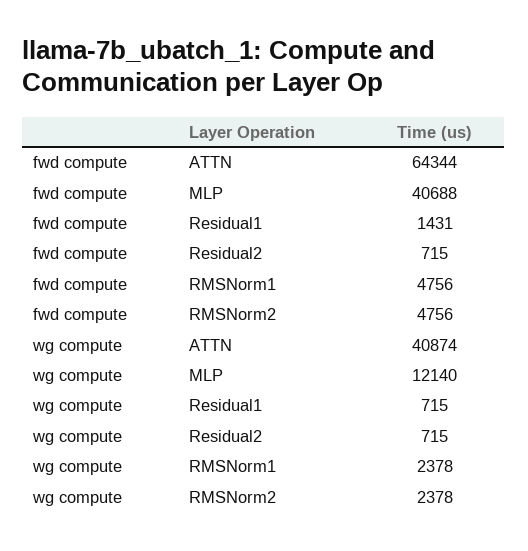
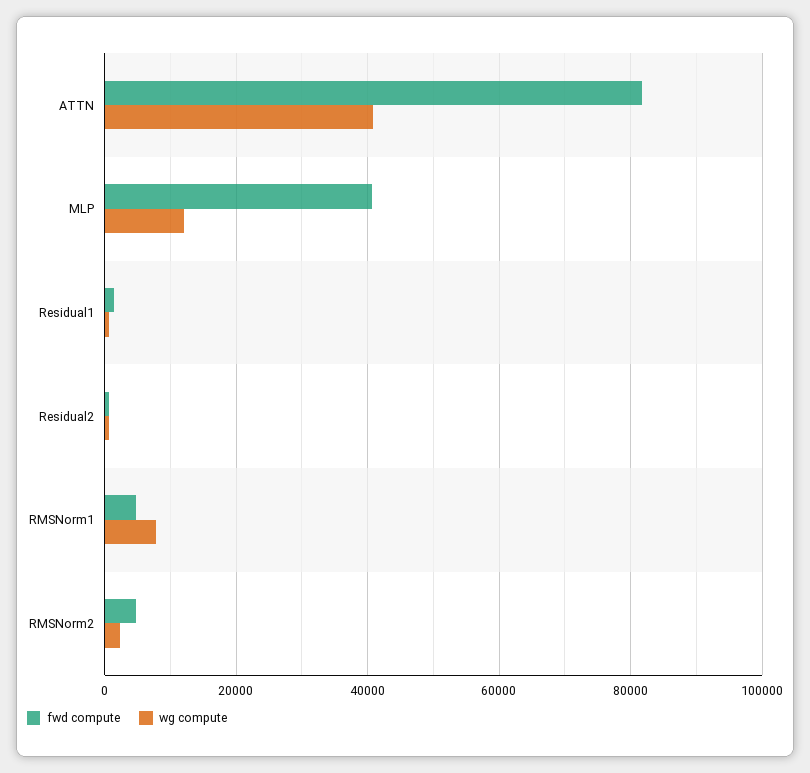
fwd compute, ATTN: 64344 -> 82000
wg compute, RMSNorm1: 2378 -> 8000

